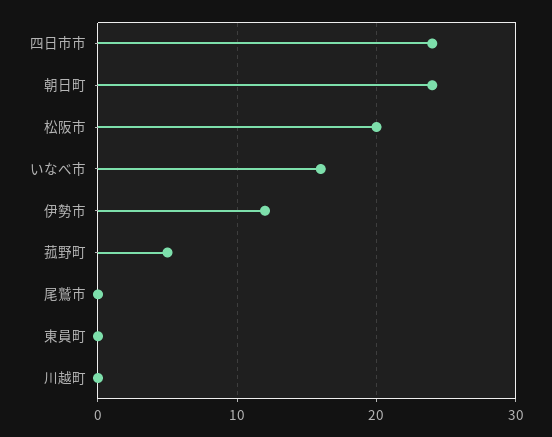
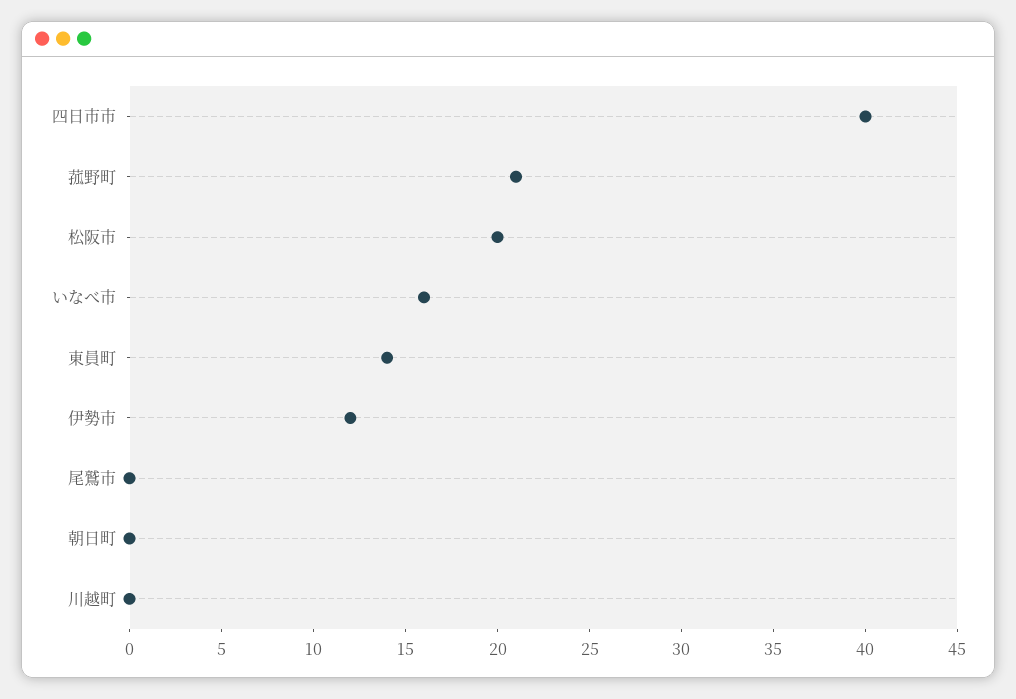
四日市市: 24 -> 40
朝日町: 24 -> 0
菰野町: 5 -> 21
東員町: 0 -> 14

